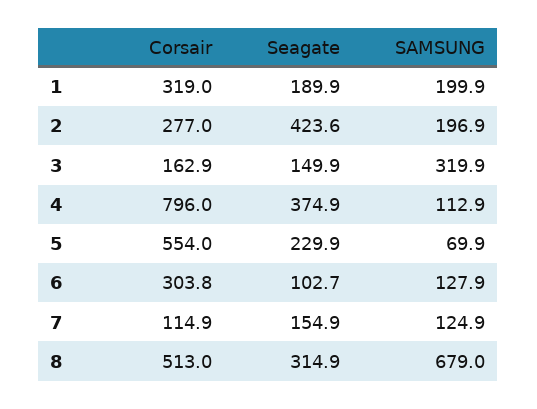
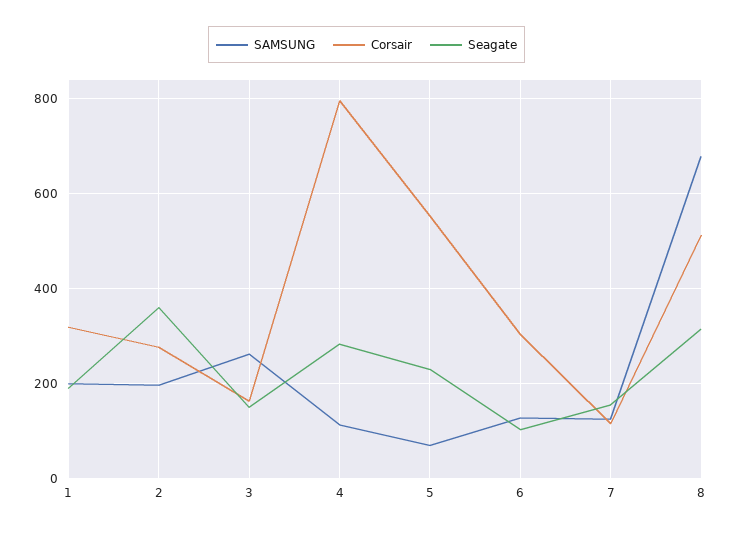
Seagate, 2: 423.6 -> 360
SAMSUNG, 3: 319.9 -> 260
Seagate, 4: 374.9 -> 280

